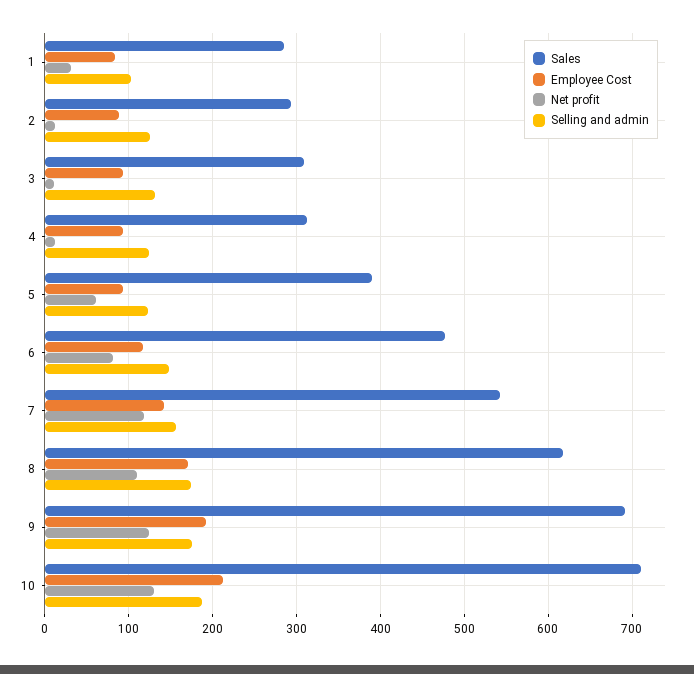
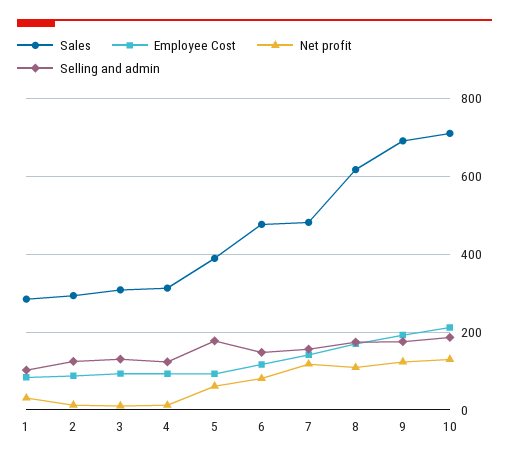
Selling and admin, 5: 120 -> 180
Sales, 7: 540 -> 480

